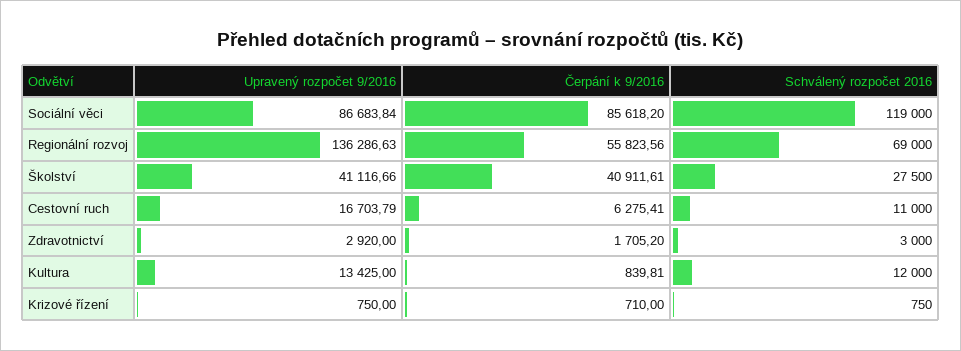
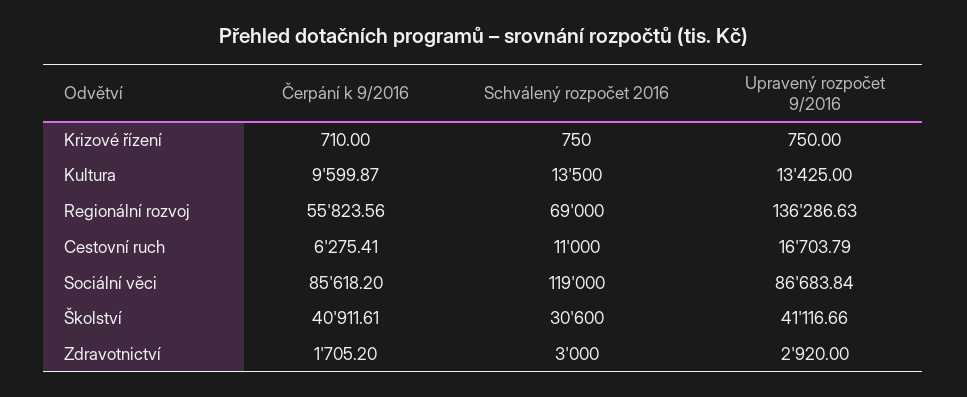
Schválený rozpočet 2016, Školství: 27500 -> 30600
Čerpání k 9/2016, Kultura: 839.81 -> 9599.87
Schválený rozpočet 2016, Kultura: 12000 -> 13500

